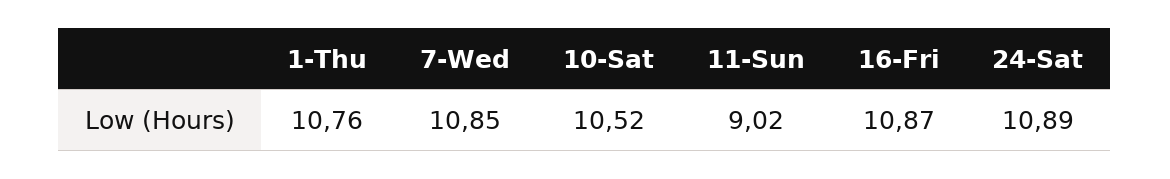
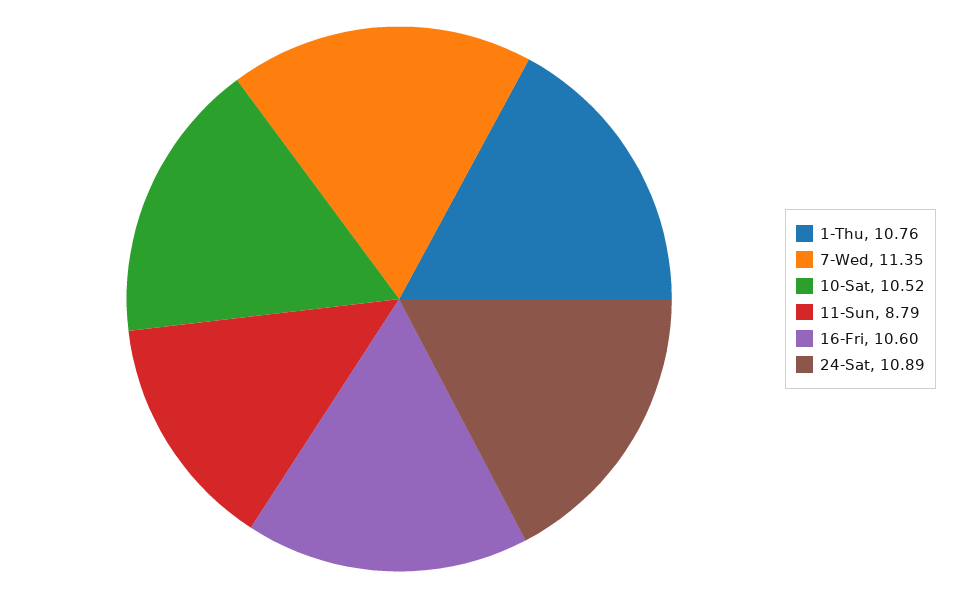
7-Wed: 10.85 -> 11.35
11-Sun: 9.02 -> 8.79
16-Fri: 10.87 -> 10.6

